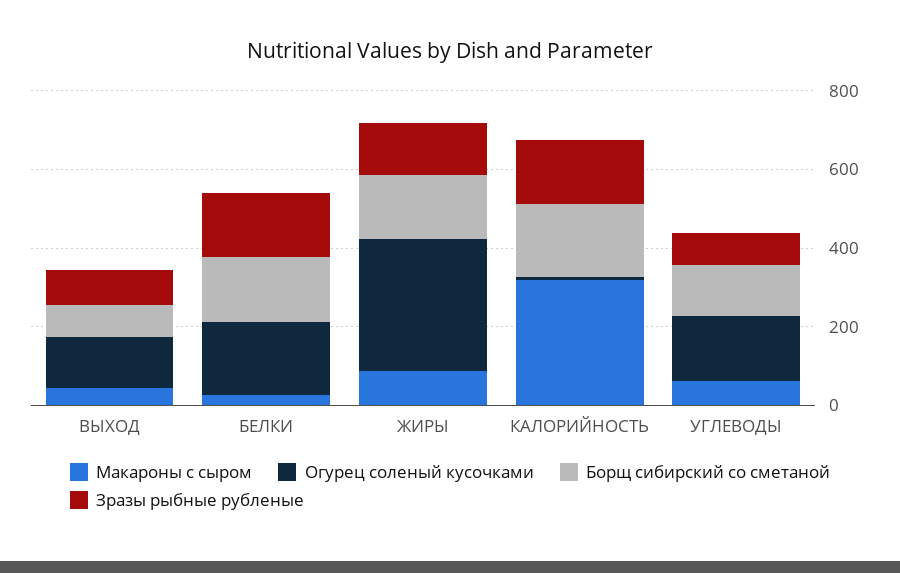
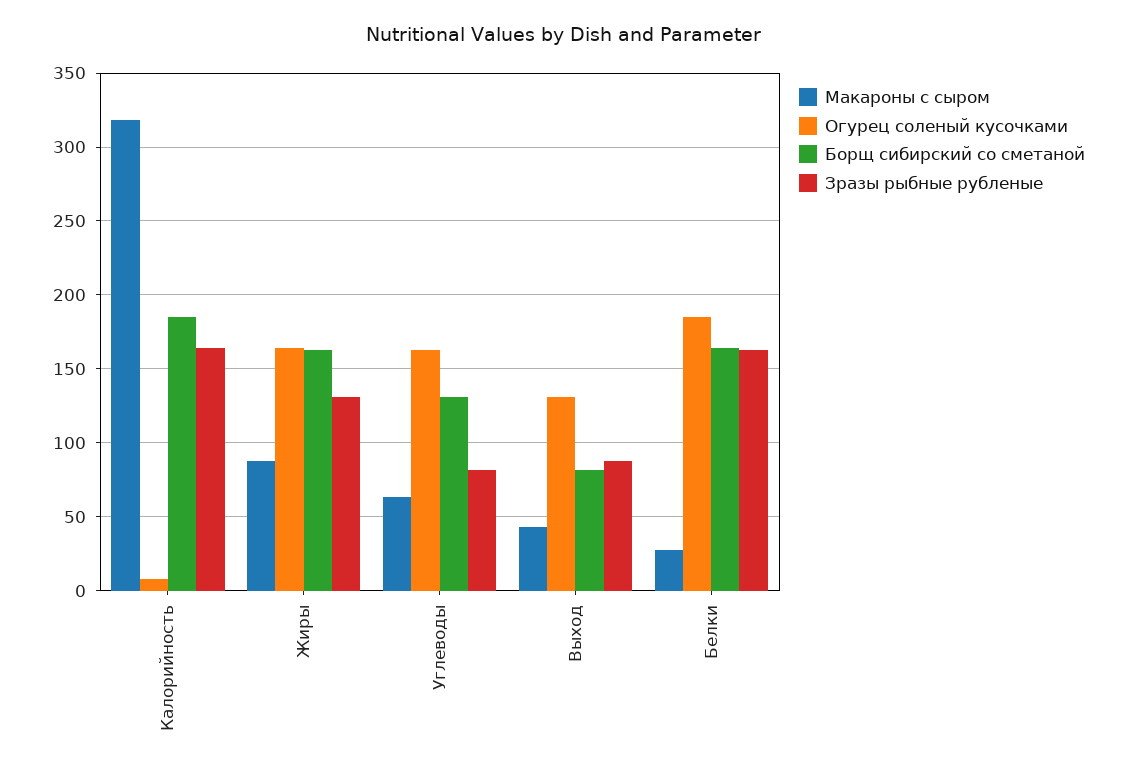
Огурец соленый кусочками, ЖИРЫ: 350 -> 165

